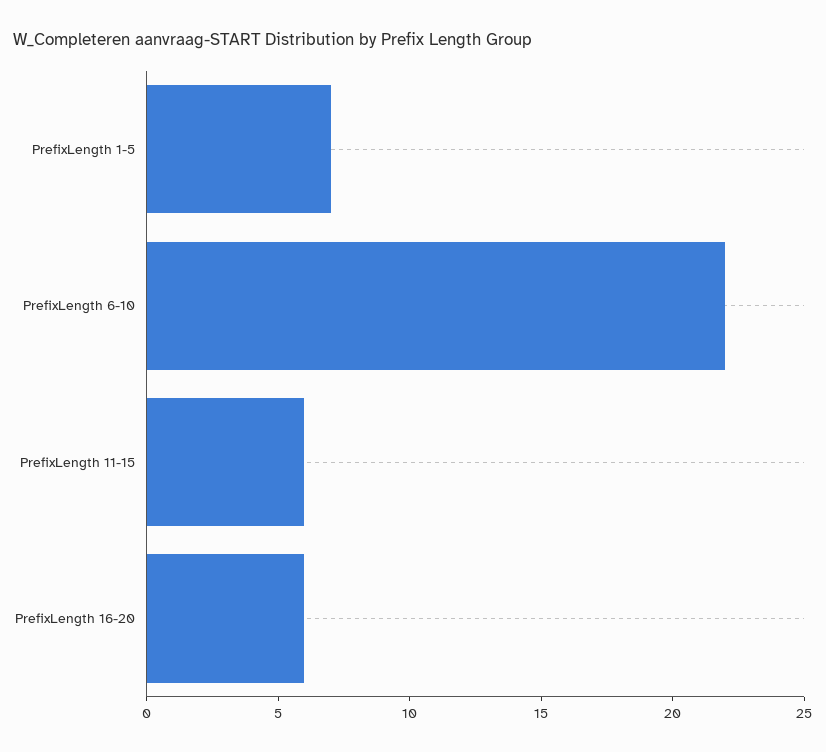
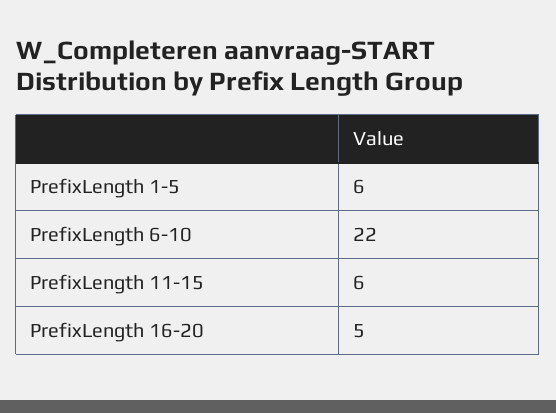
PrefixLength 1-5: 7 -> 6
PrefixLength 16-20: 6 -> 5

